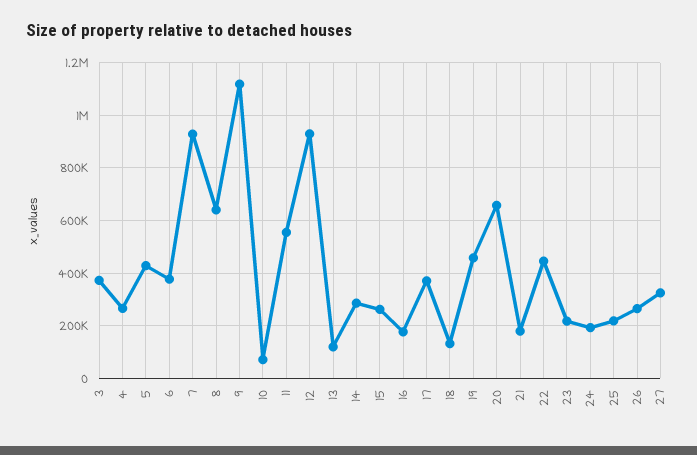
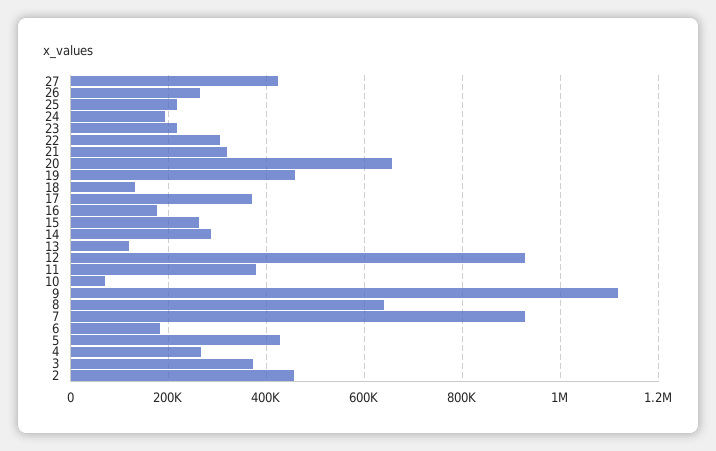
6: 375000 -> 180000
11: 550000 -> 380000
21: 175000 -> 320000
22: 450000 -> 300000
27: 325000 -> 420000
2: none -> 460000

